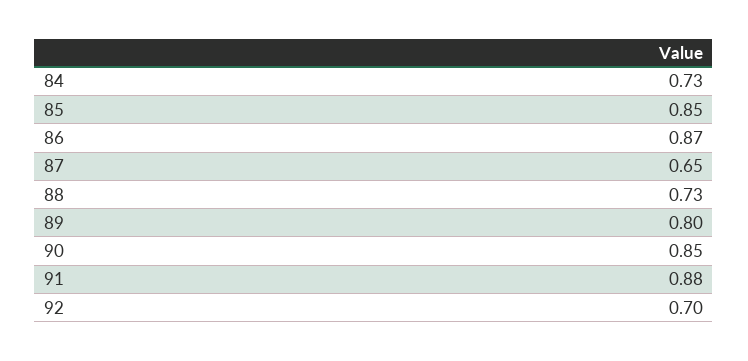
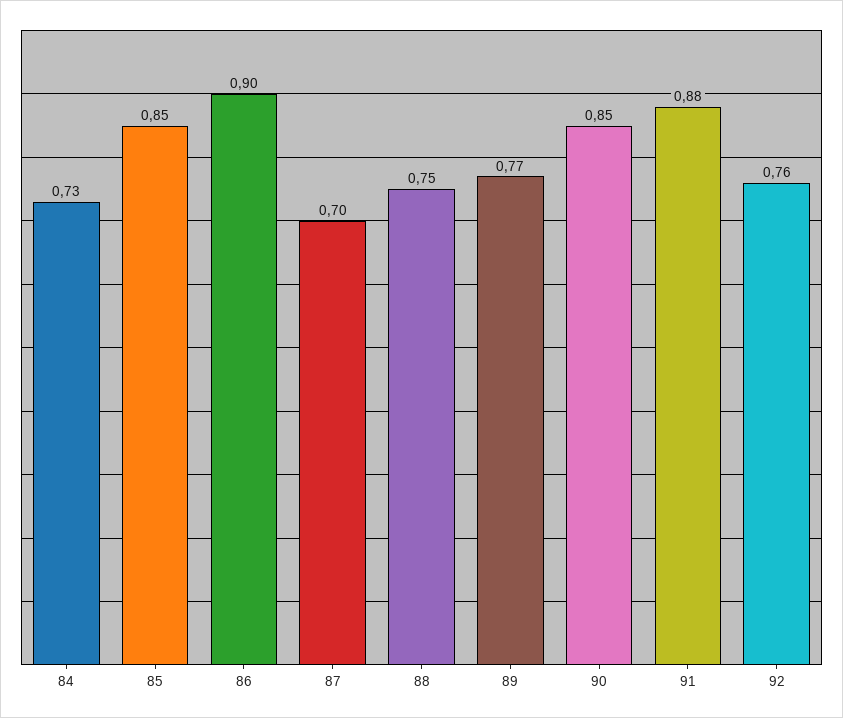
86: 0.87 -> 0.9
87: 0.65 -> 0.7
88: 0.73 -> 0.75
89: 0.8 -> 0.77
92: 0.7 -> 0.76

